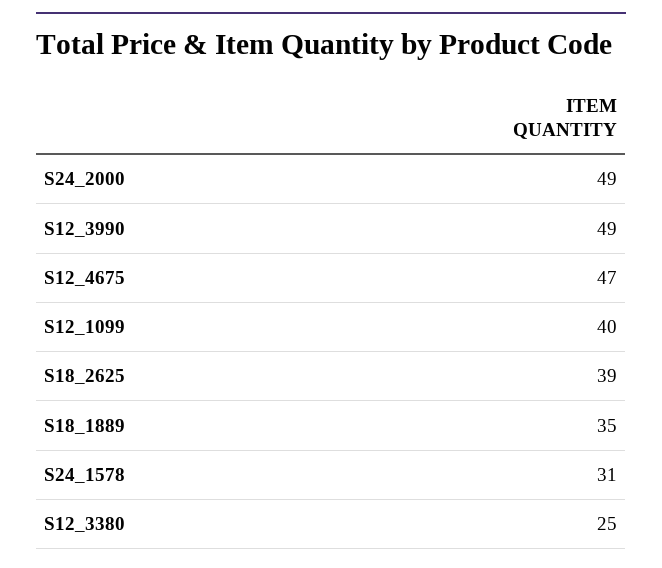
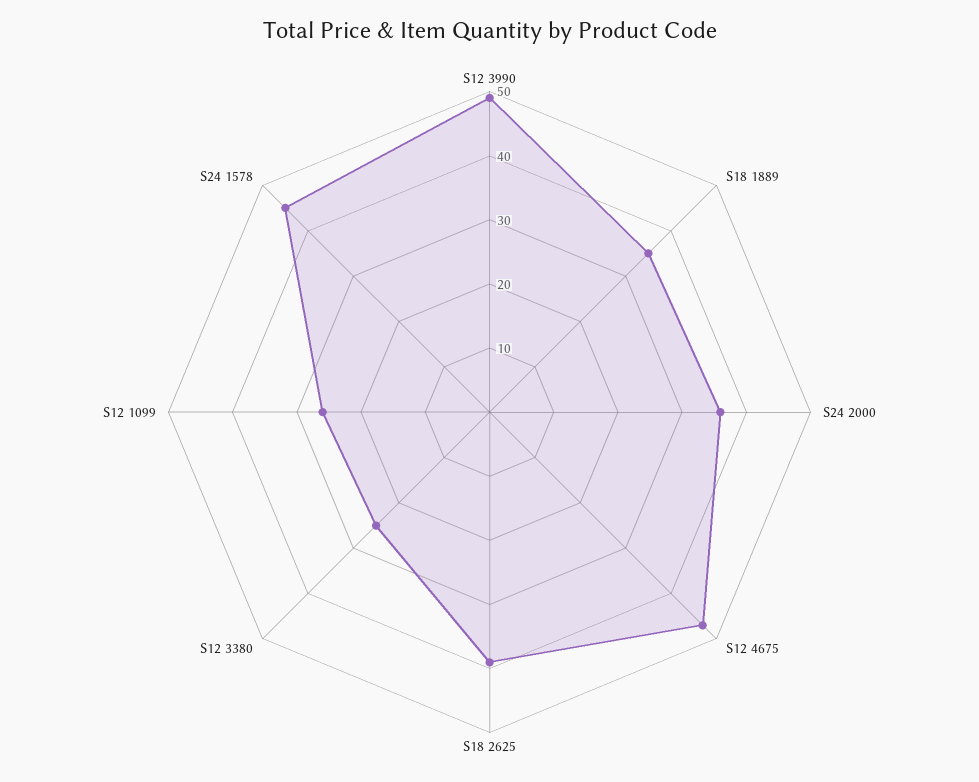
S24_2000: 49 -> 35
S12_1099: 40 -> 25
S24_1578: 31 -> 45

